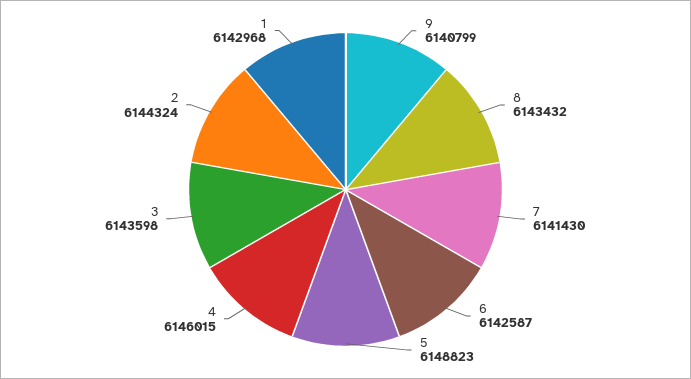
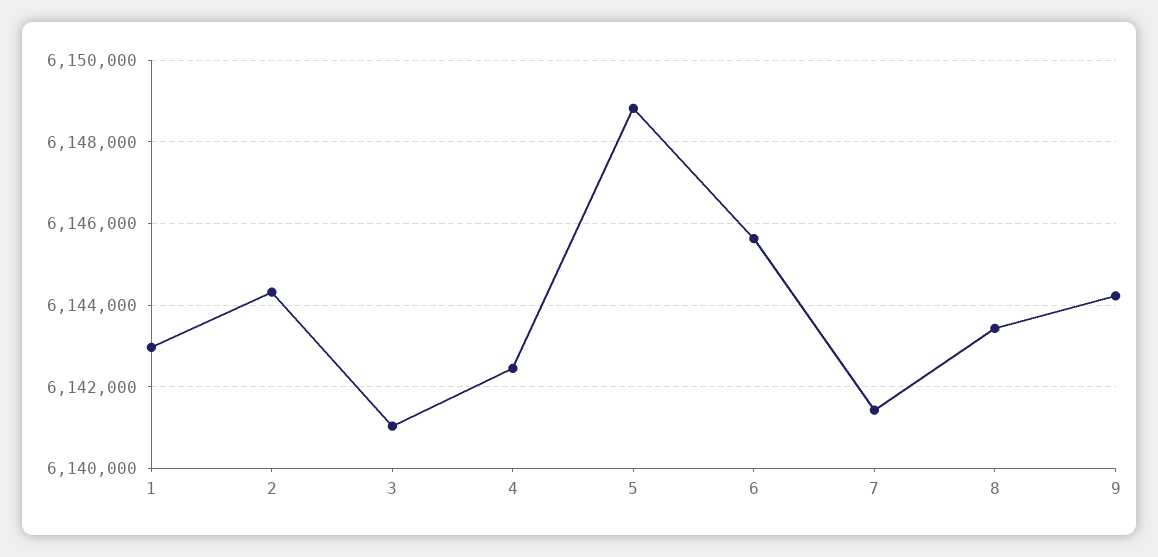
9: 6140799 -> 6144200
6: 6142587 -> 6145600
4: 6146015 -> 6142400
3: 6143598 -> 6141000

